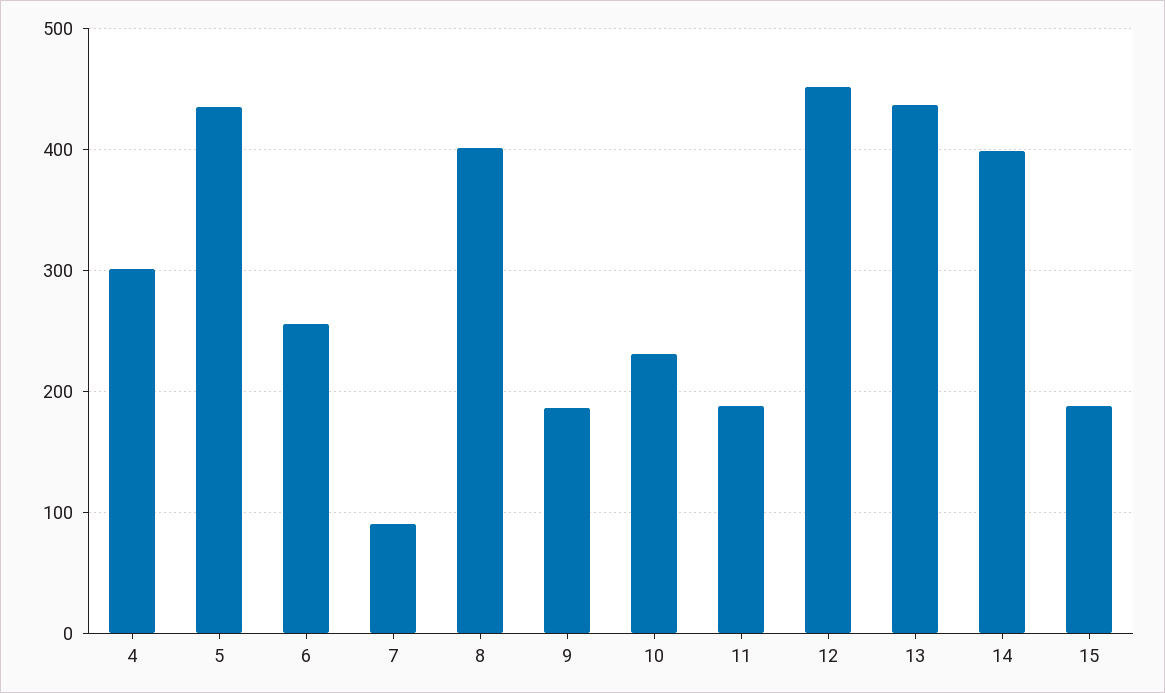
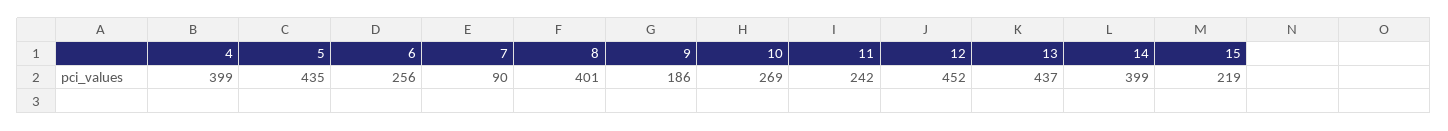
4: 300 -> 399
10: 230 -> 269
11: 190 -> 242
15: 190 -> 219

